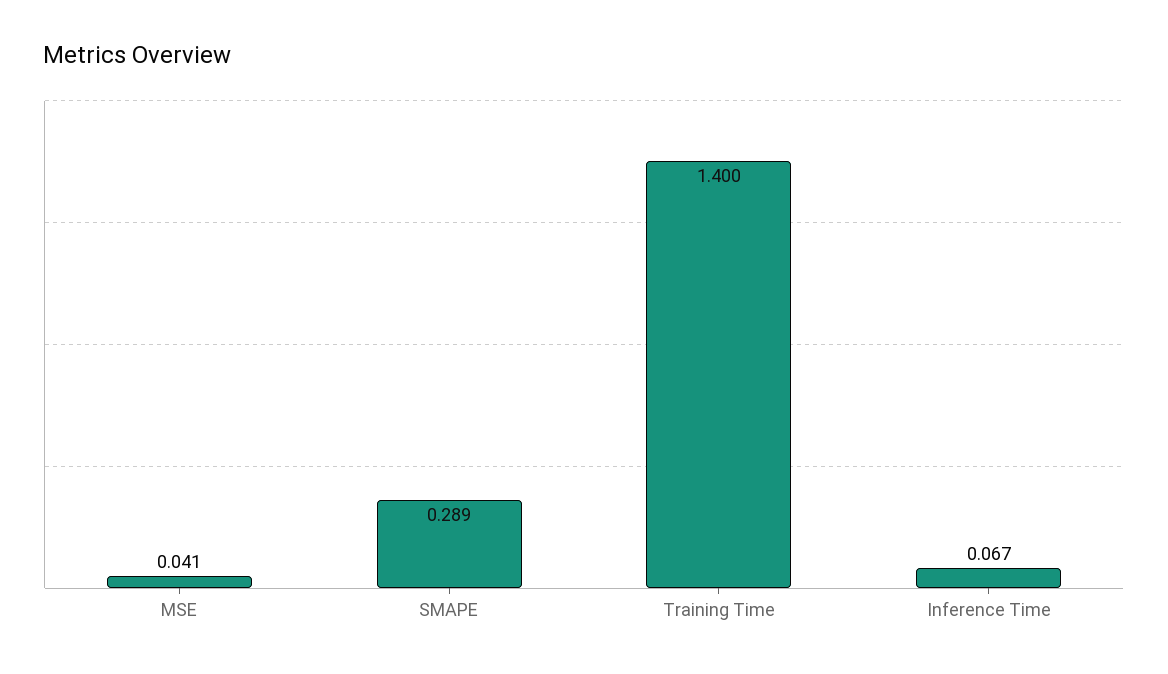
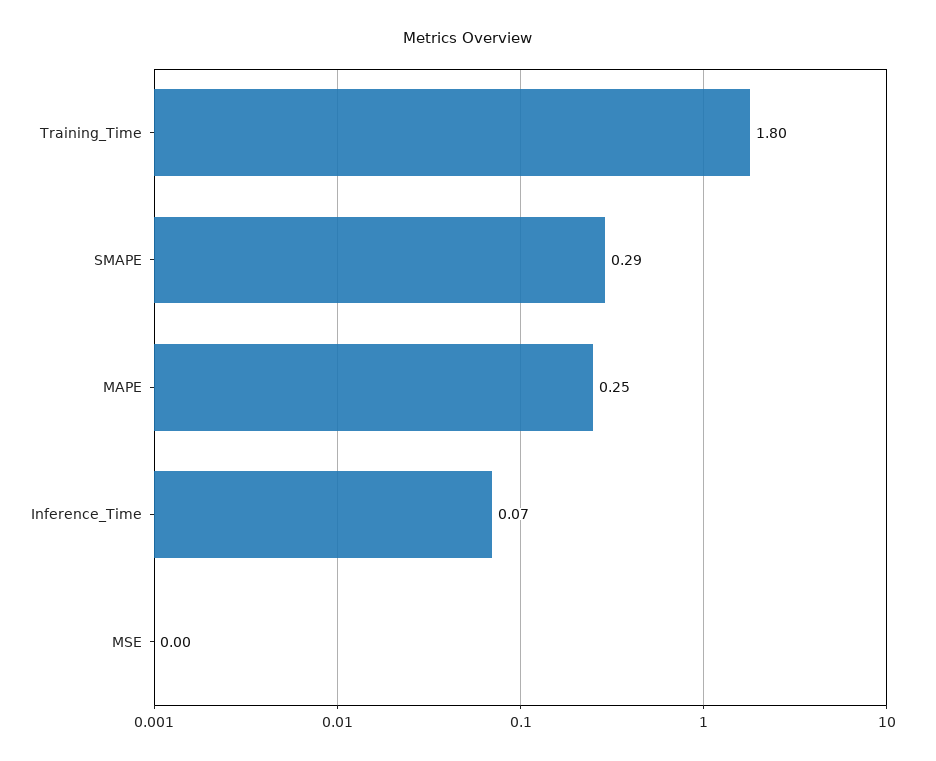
MSE: 0.041 -> 0
Training Time: 1.4 -> 1.8
MAPE: none -> 0.25

